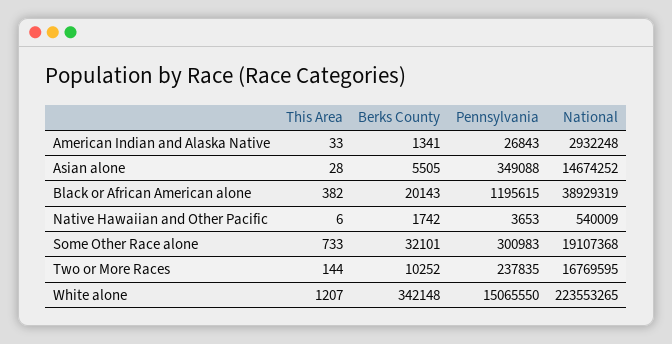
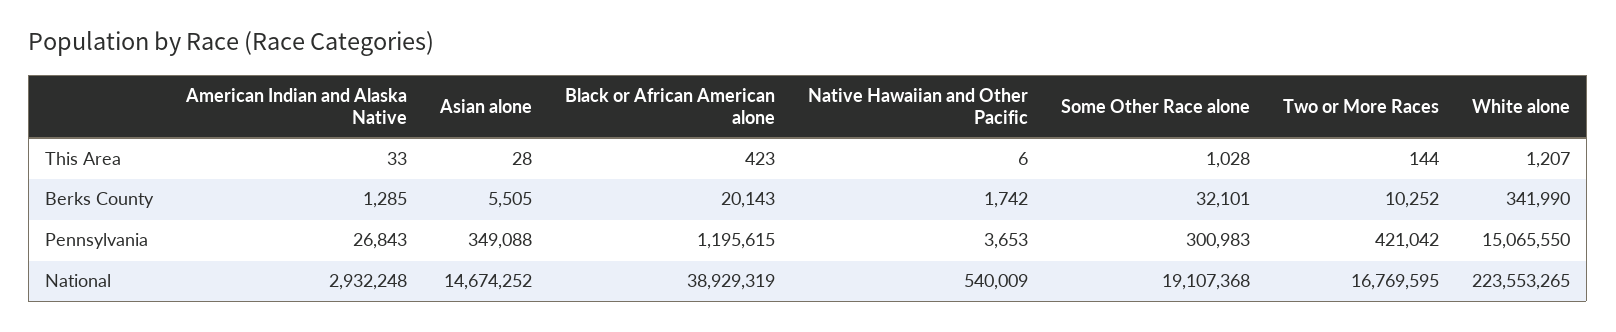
Berks County, American Indian and Alaska Native: 1341 -> 1285
This Area, Black or African American alone: 382 -> 423
This Area, Some Other Race alone: 733 -> 1028
Pennsylvania, Two or More Races: 237835 -> 421042
Berks County, White alone: 342148 -> 341990

